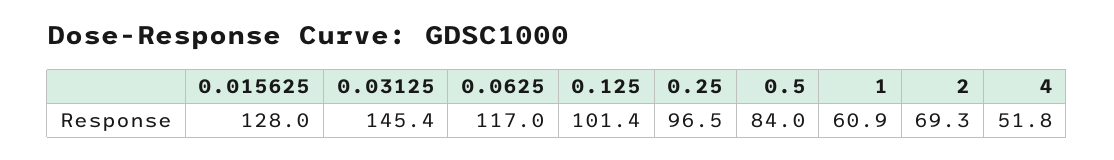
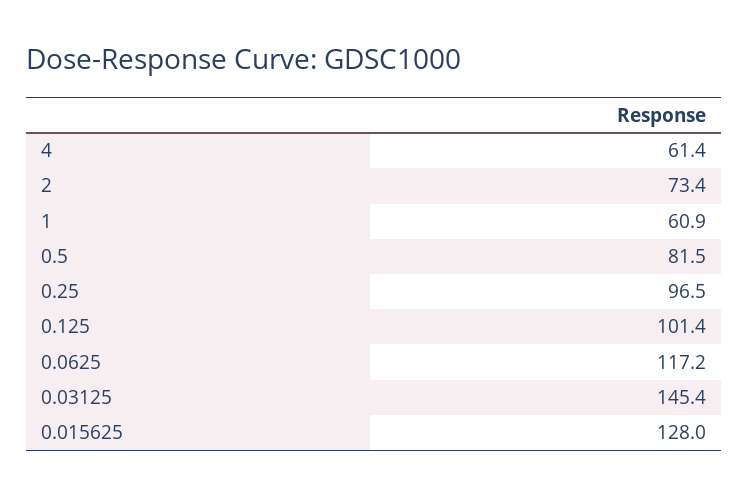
0.0625: 117 -> 117.2
0.5: 84 -> 81.5
2: 69.3 -> 73.4
4: 51.8 -> 61.4

